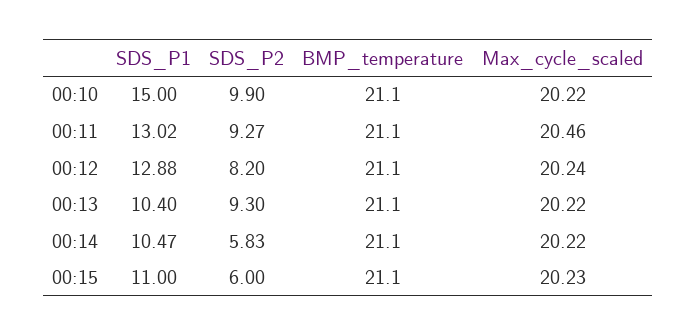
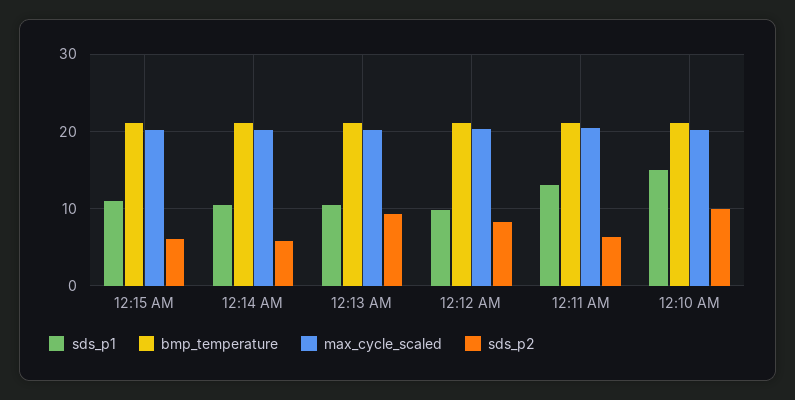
SDS_P2, 00:11: 9.27 -> 6
SDS_P1, 00:12: 12.88 -> 10

